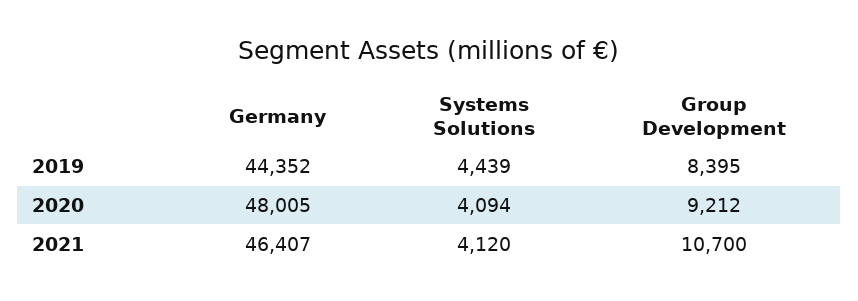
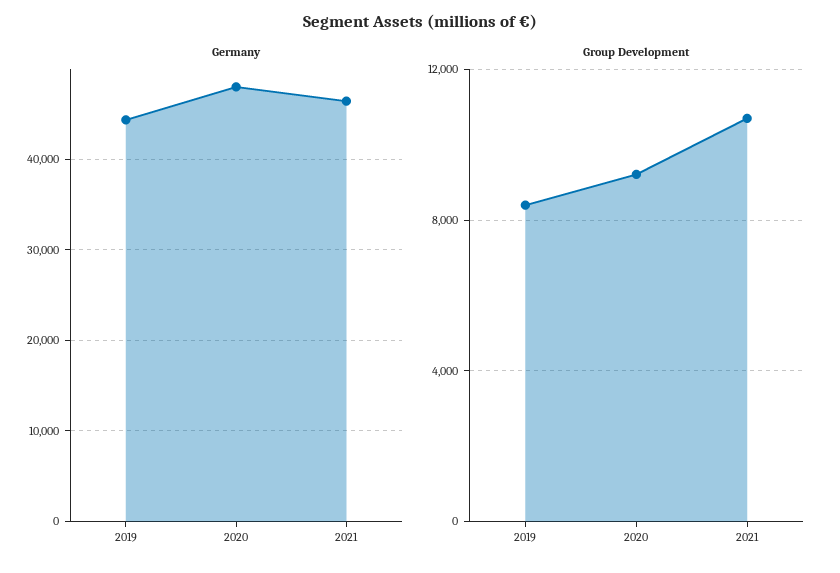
Systems Solutions, 2019: 4439 -> none
Systems Solutions, 2020: 4094 -> none
Systems Solutions, 2021: 4120 -> none

